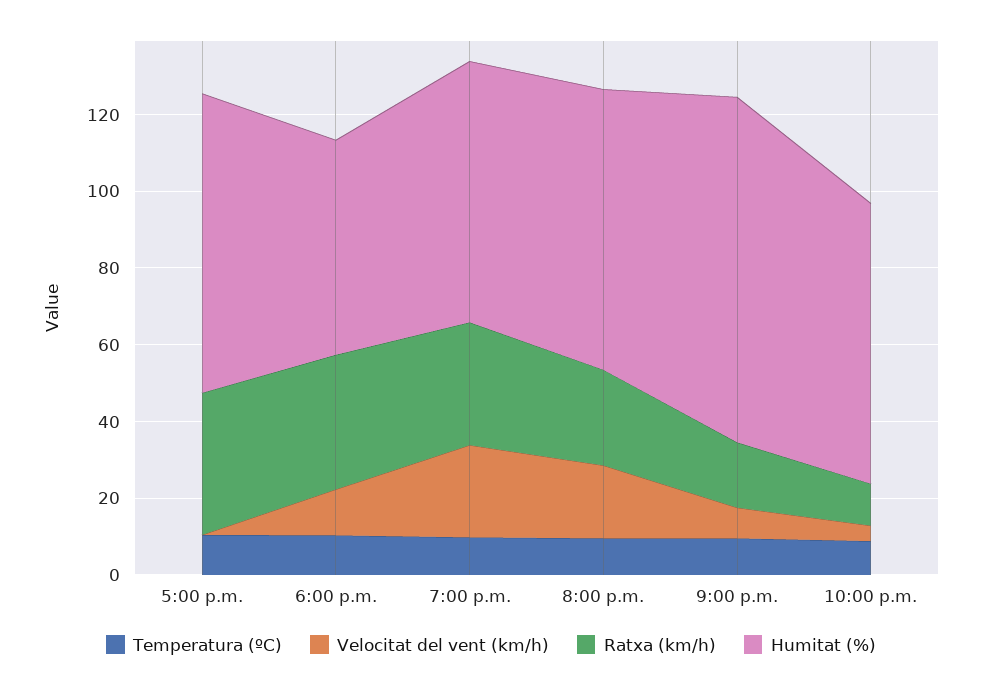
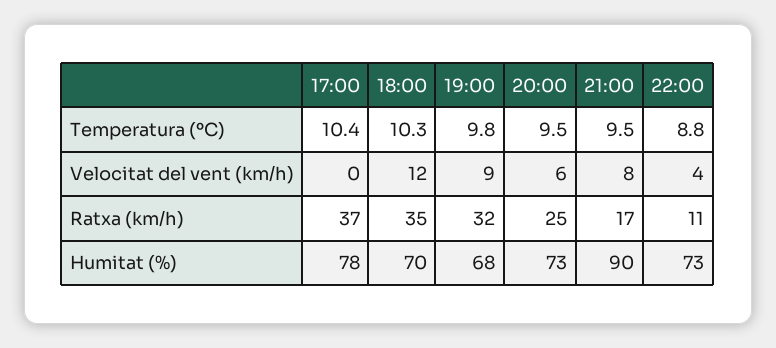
Humitat (%), 6:00 p.m.: 55 -> 70
Velocitat del vent (km/h), 7:00 p.m.: 25 -> 9
Velocitat del vent (km/h), 8:00 p.m.: 20 -> 6

